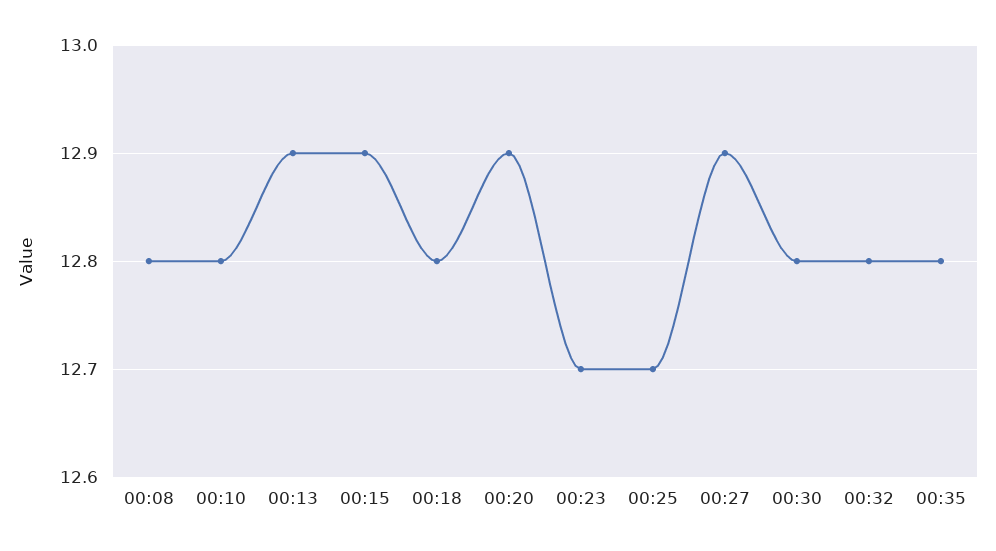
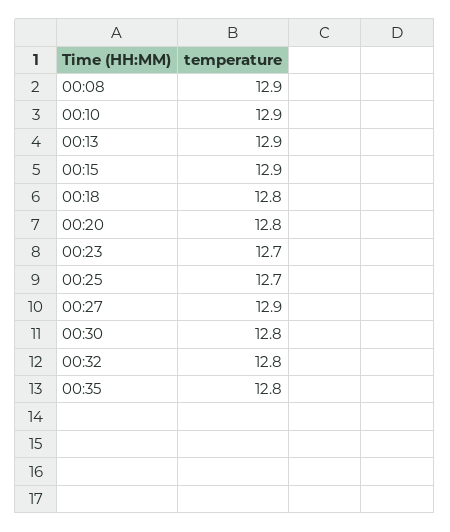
00:08: 12.8 -> 12.9
00:10: 12.8 -> 12.9
00:20: 12.9 -> 12.8

